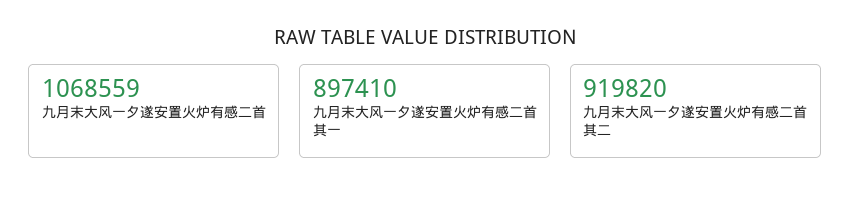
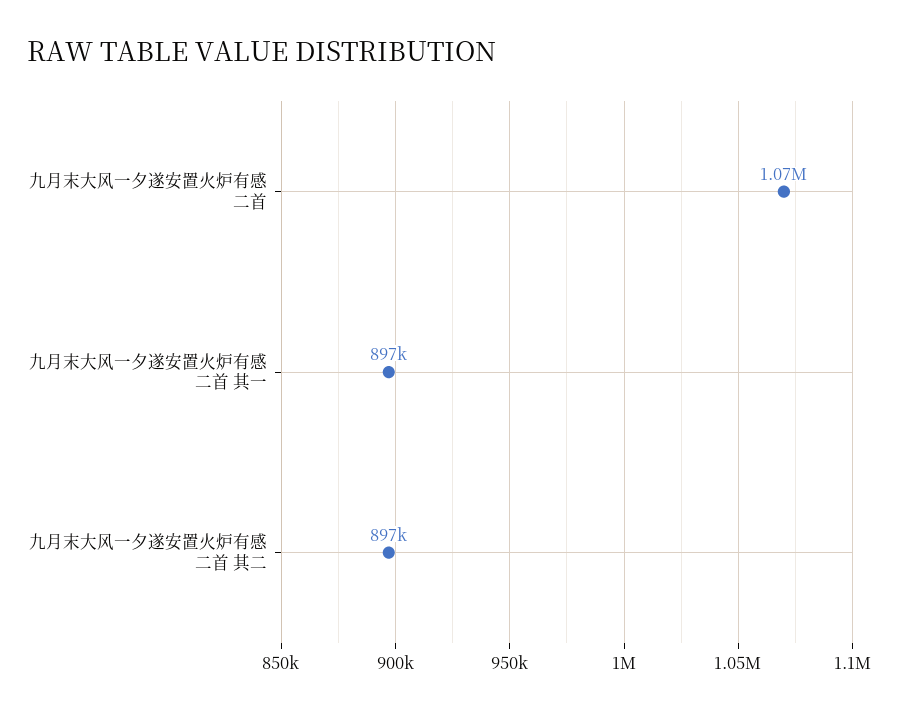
九月末大风一夕遂安置火炉有感二首 其二: 919820 -> 897000

